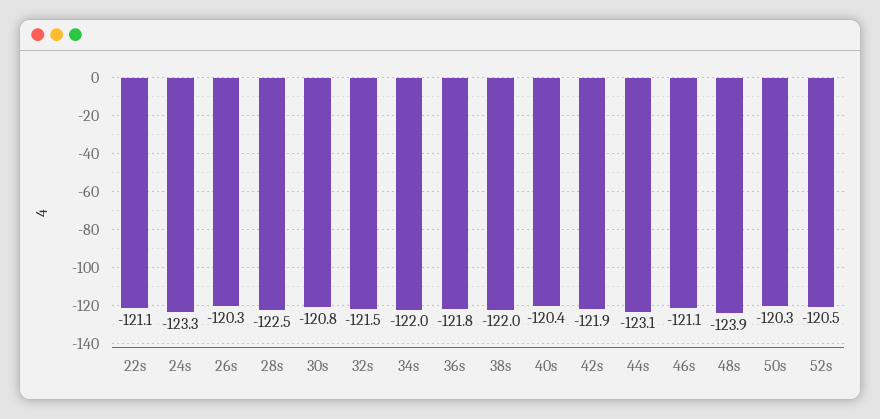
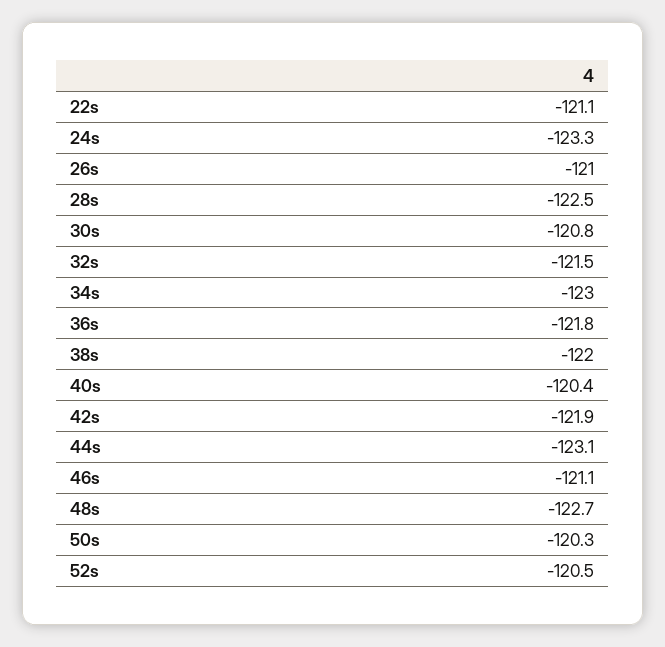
26s: -120.3 -> -121
34s: -122 -> -123
48s: -123.9 -> -122.7

